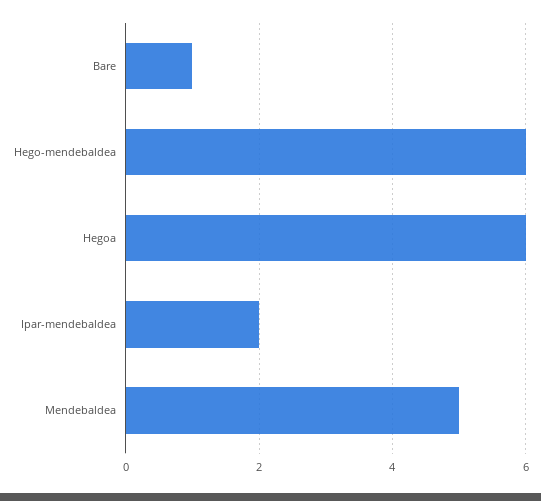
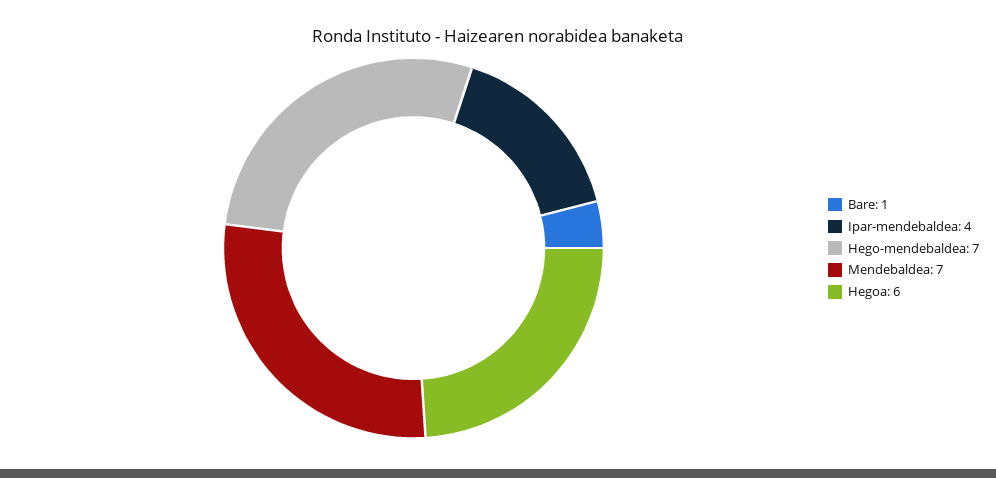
Hego-mendebaldea: 6 -> 7
Ipar-mendebaldea: 2 -> 4
Mendebaldea: 5 -> 7

